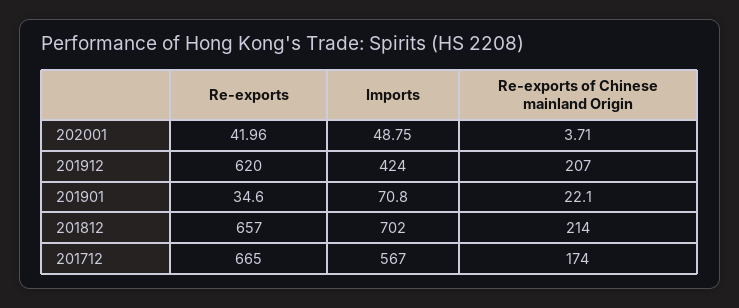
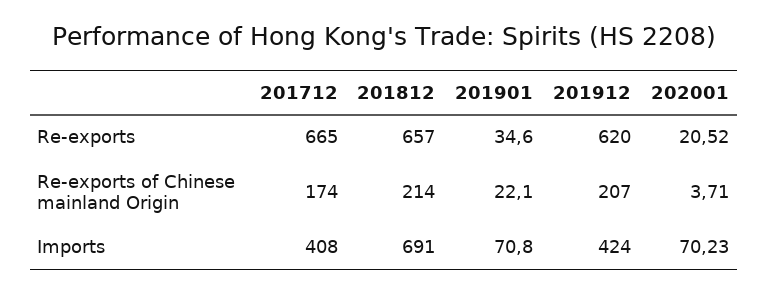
Re-exports, 202001: 41.96 -> 20.52
Imports, 202001: 48.75 -> 70.23
Imports, 201812: 702 -> 691
Imports, 201712: 567 -> 408

